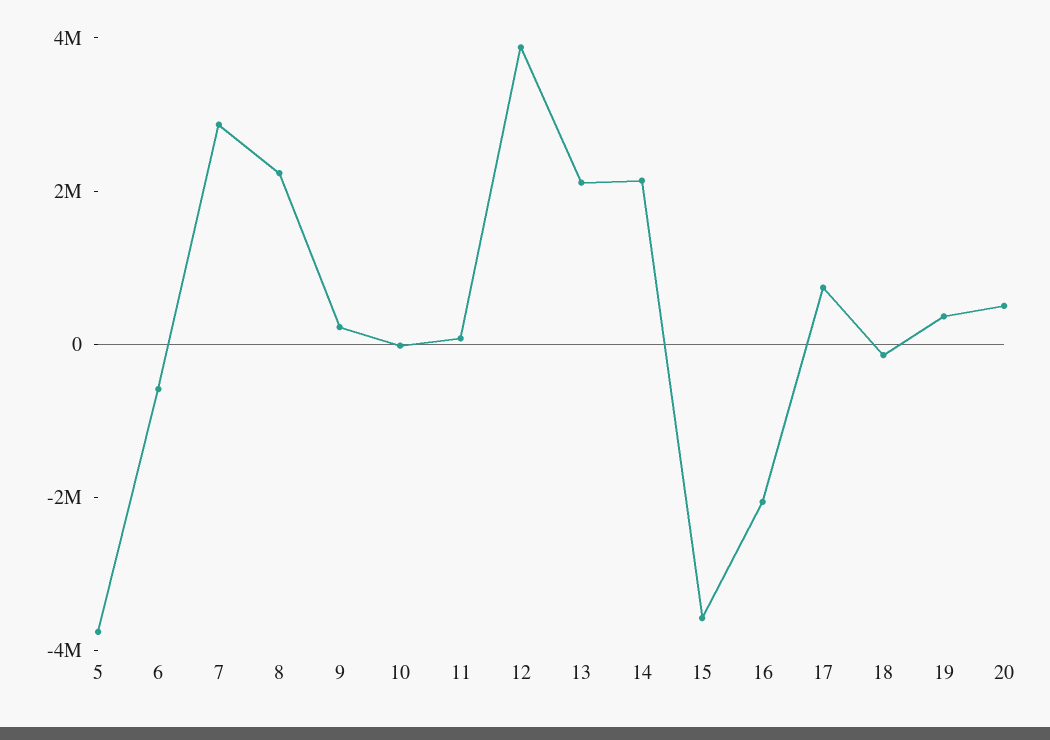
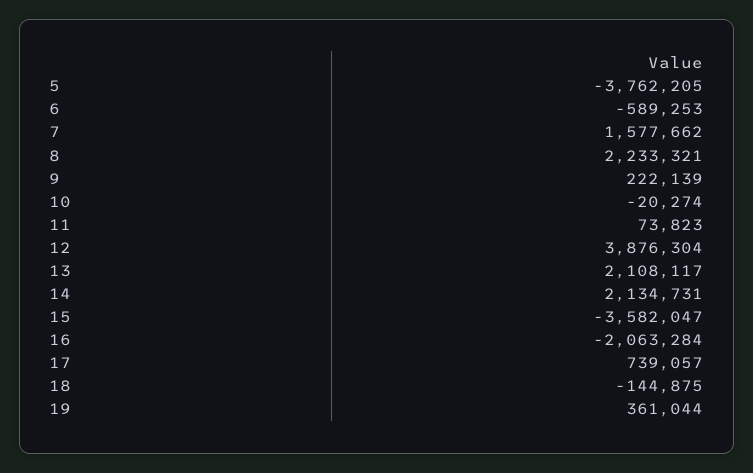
7: 3000000 -> 1577662
20: 500000 -> none

